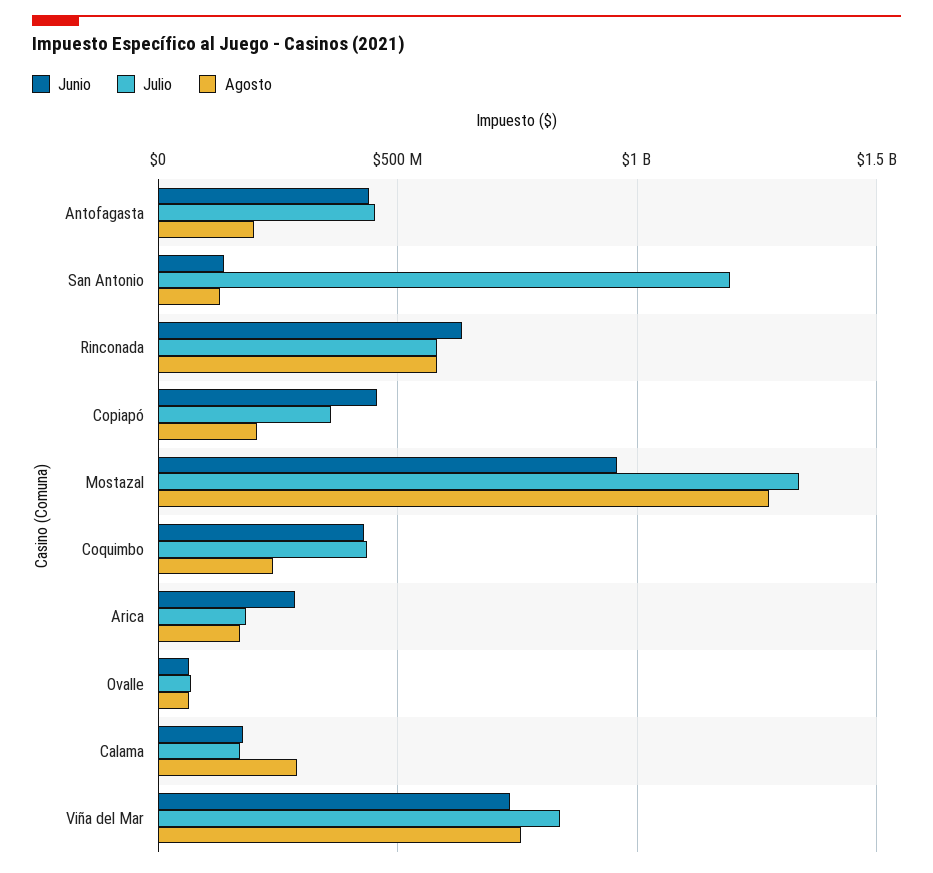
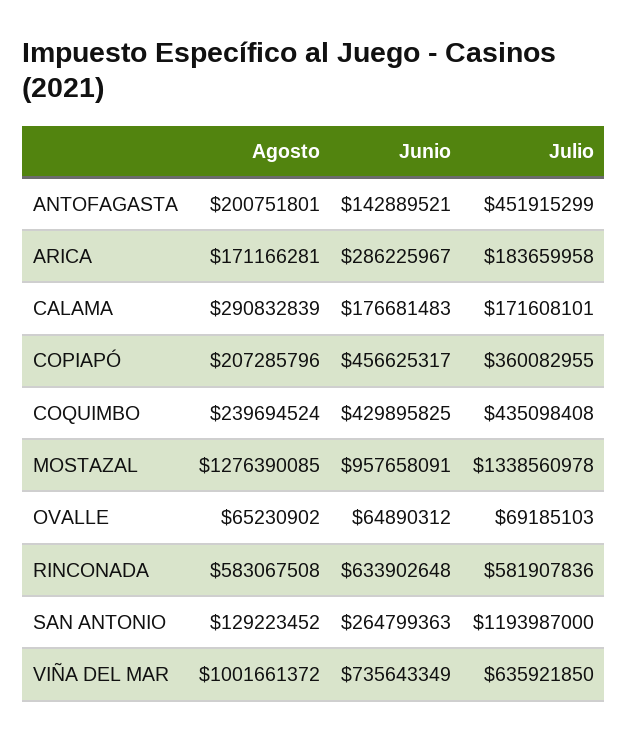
Junio, Antofagasta: 450000000 -> 142889521
Junio, San Antonio: 150000000 -> 264799363
Julio, Viña del Mar: 850000000 -> 635921850
Agosto, Viña del Mar: 750000000 -> 1001661372

